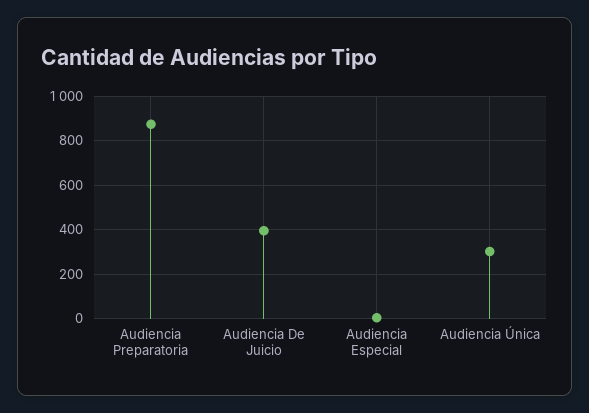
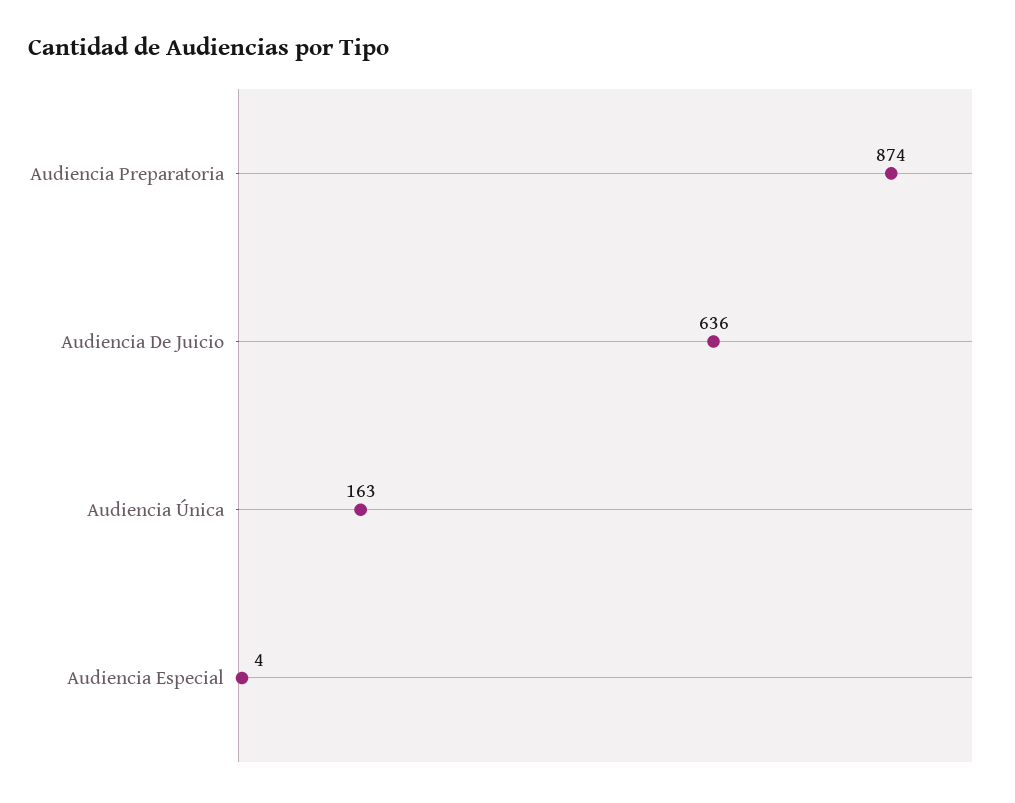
Audiencia De Juicio: 400 -> 636
Audiencia Única: 300 -> 163

